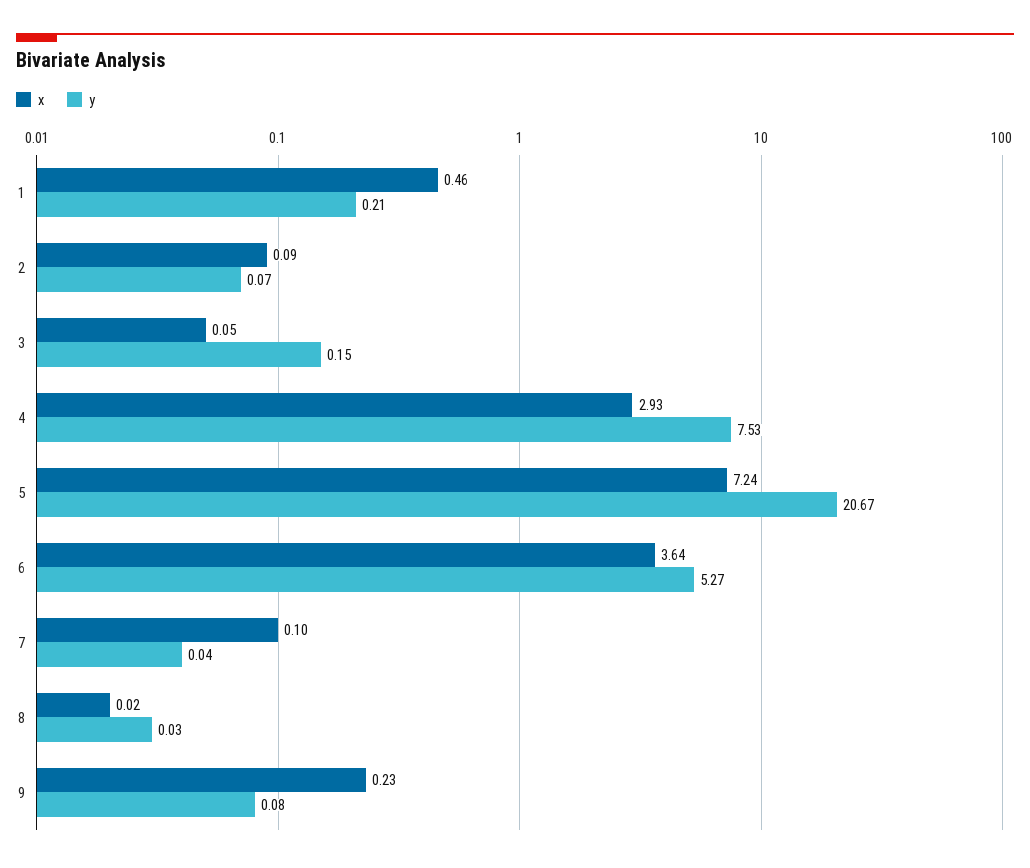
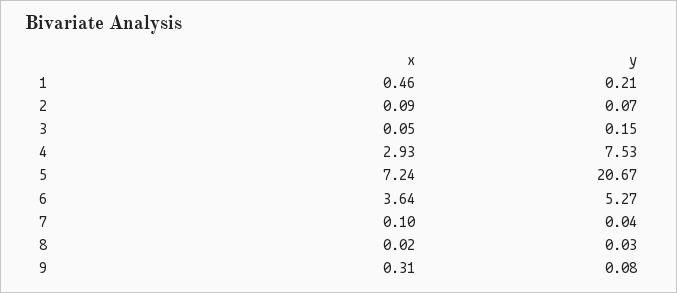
x, 9: 0.23 -> 0.31

